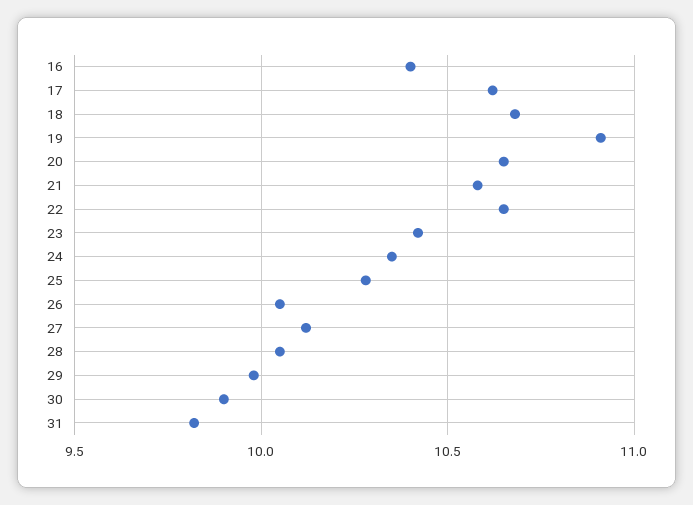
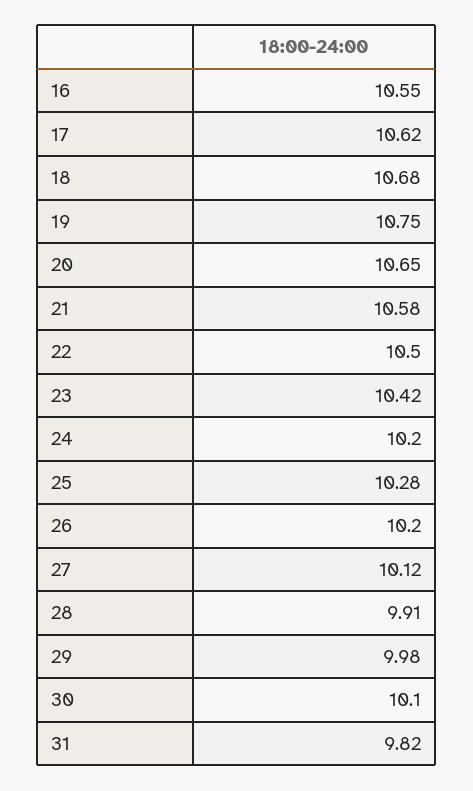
16: 10.4 -> 10.55
19: 10.9 -> 10.75
22: 10.65 -> 10.5
24: 10.35 -> 10.2
26: 10.05 -> 10.2
28: 10.05 -> 9.91
30: 9.9 -> 10.1

